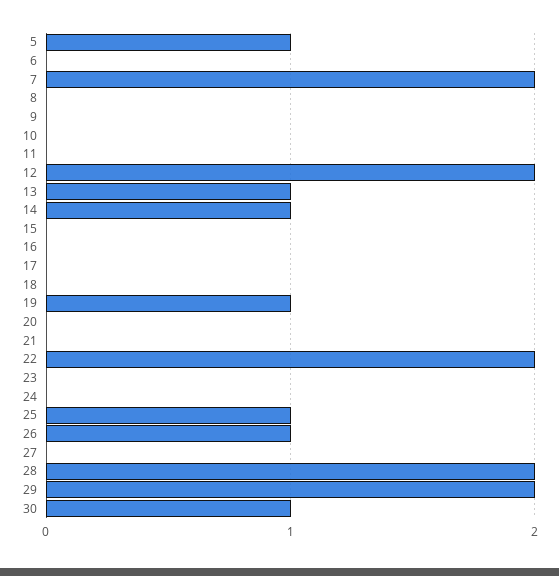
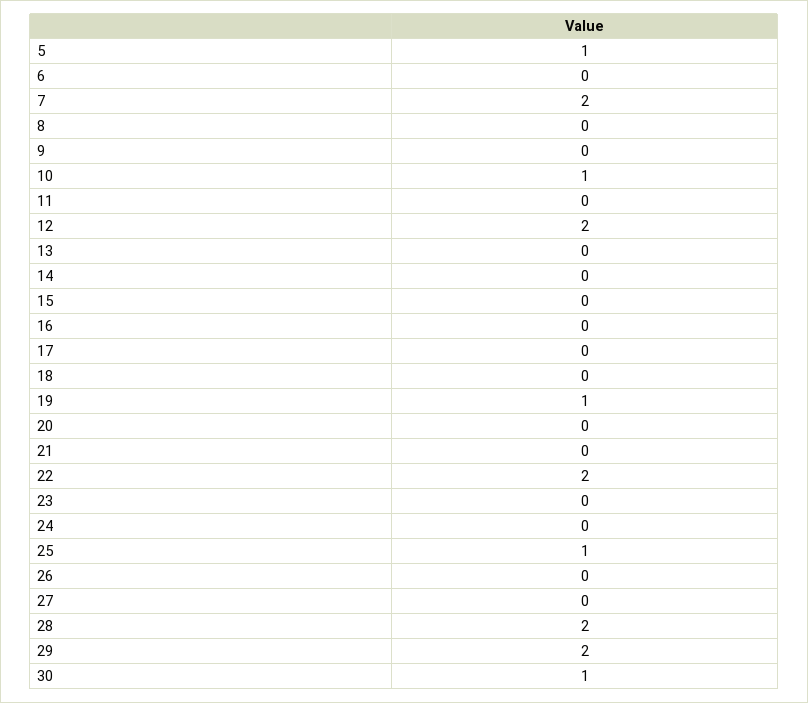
10: 0 -> 1
13: 1 -> 0
14: 1 -> 0
26: 1 -> 0

